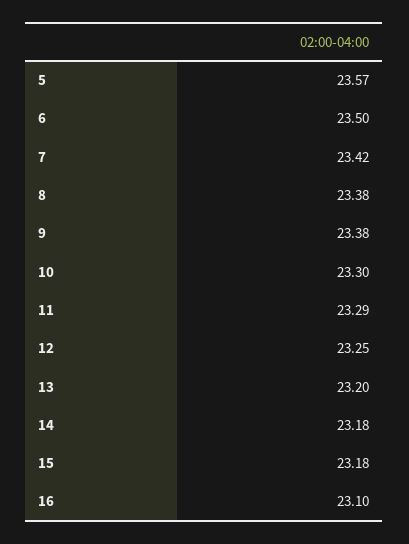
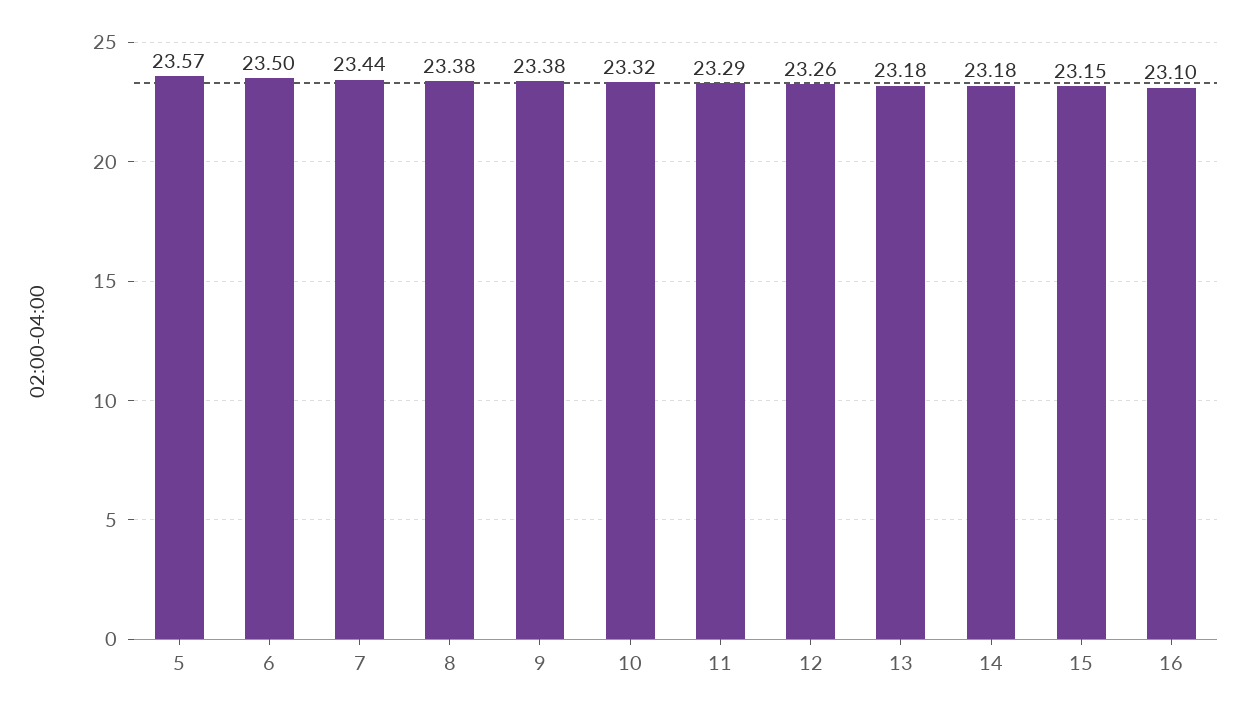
7: 23.42 -> 23.44
10: 23.3 -> 23.32
12: 23.25 -> 23.26
13: 23.2 -> 23.18
15: 23.18 -> 23.15

